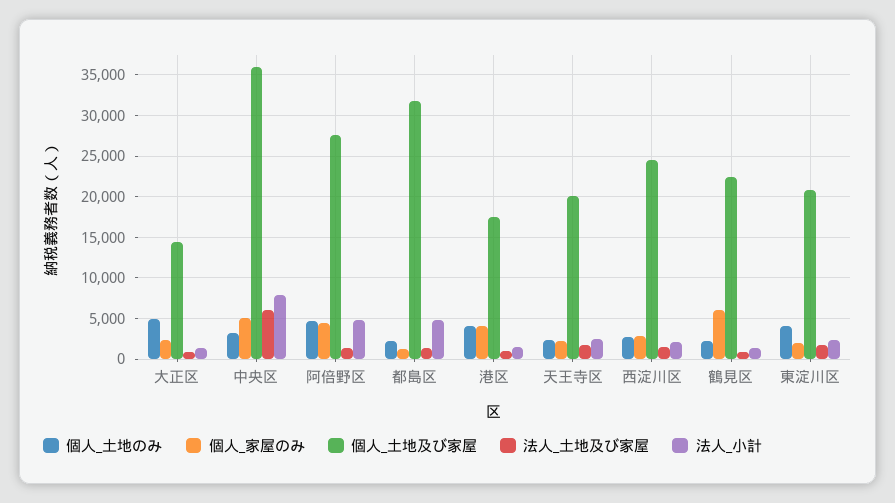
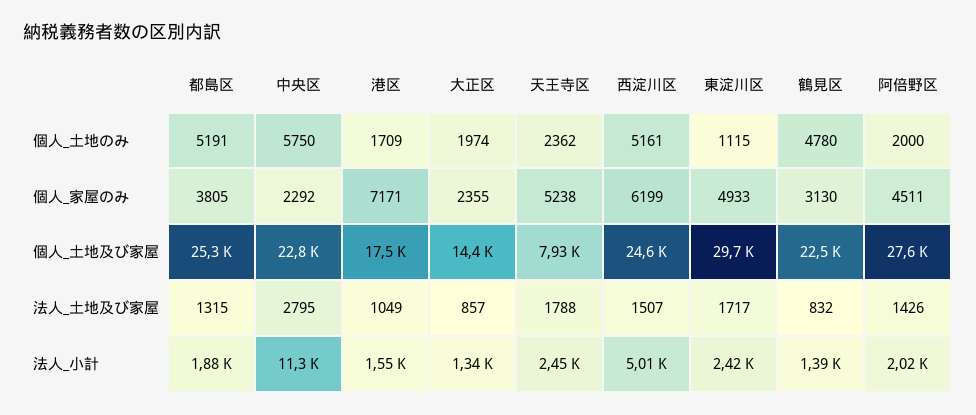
個人_土地のみ, 大正区: 5000 -> 1974
個人_土地のみ, 中央区: 3000 -> 5750
個人_家屋のみ, 中央区: 5000 -> 2292
個人_土地及び家屋, 中央区: 36000 -> 22800
法人_土地及び家屋, 中央区: 6000 -> 2795
法人_小計, 中央区: 8000 -> 11300
個人_土地のみ, 阿倍野区: 5000 -> 2000
法人_小計, 阿倍野区: 5000 -> 2020
個人_土地のみ, 都島区: 2000 -> 5191
個人_家屋のみ, 都島区: 1000 -> 3805
個人_土地及び家屋, 都島区: 32000 -> 25300
法人_小計, 都島区: 5000 -> 1880
個人_土地のみ, 港区: 4000 -> 1709
個人_家屋のみ, 港区: 4000 -> 7171
個人_家屋のみ, 天王寺区: 2000 -> 5238
個人_土地及び家屋, 天王寺区: 20000 -> 7930
個人_土地のみ, 西淀川区: 3000 -> 5161
個人_家屋のみ, 西淀川区: 3000 -> 6199
法人_小計, 西淀川区: 2000 -> 5010
個人_土地のみ, 鶴見区: 2000 -> 4780
個人_家屋のみ, 鶴見区: 6000 -> 3130
個人_土地のみ, 東淀川区: 4000 -> 1115
個人_家屋のみ, 東淀川区: 2000 -> 4933
個人_土地及び家屋, 東淀川区: 21000 -> 29700

